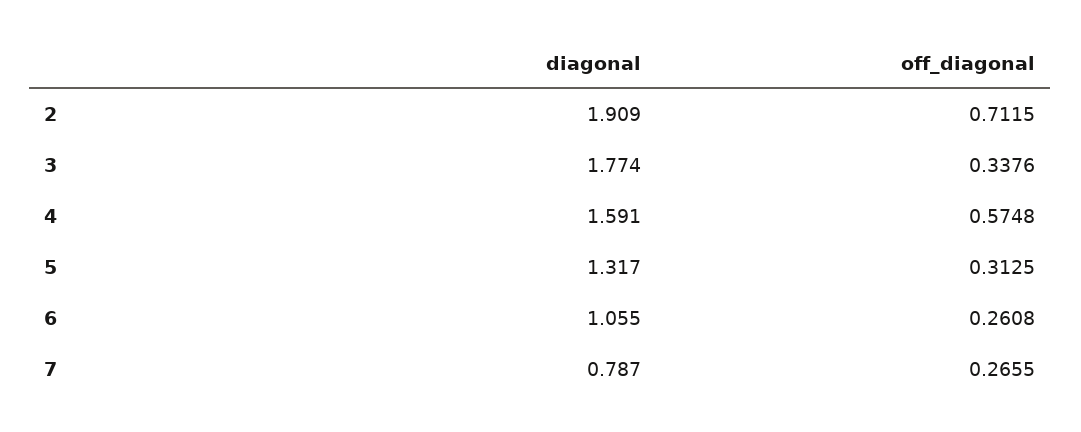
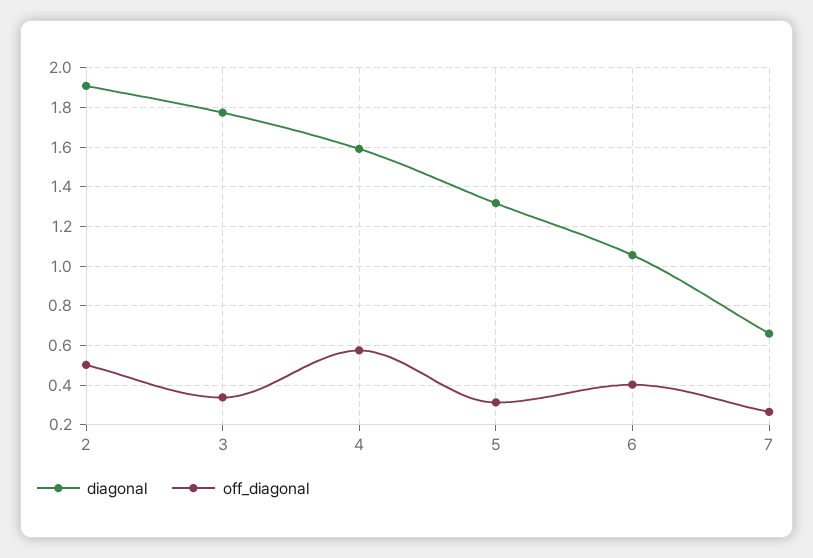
off_diagonal, 2: 0.7115 -> 0.5
off_diagonal, 6: 0.2608 -> 0.4
diagonal, 7: 0.787 -> 0.65

